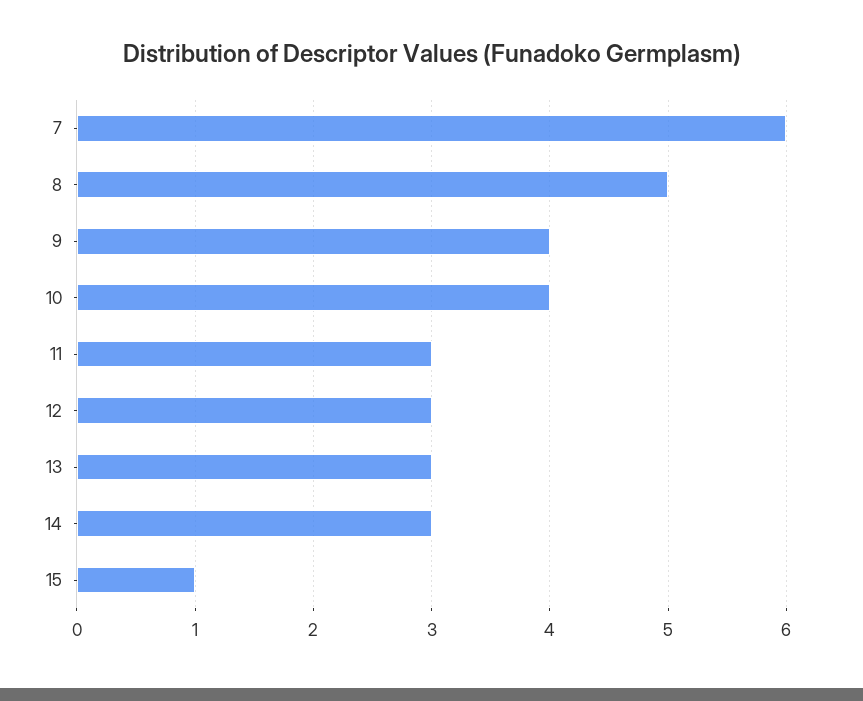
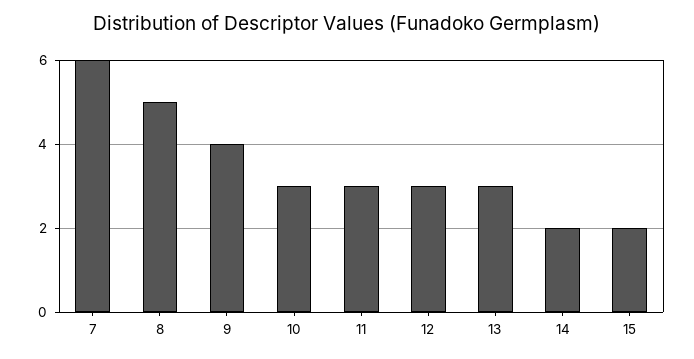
10: 4 -> 3
14: 3 -> 2
15: 1 -> 2

